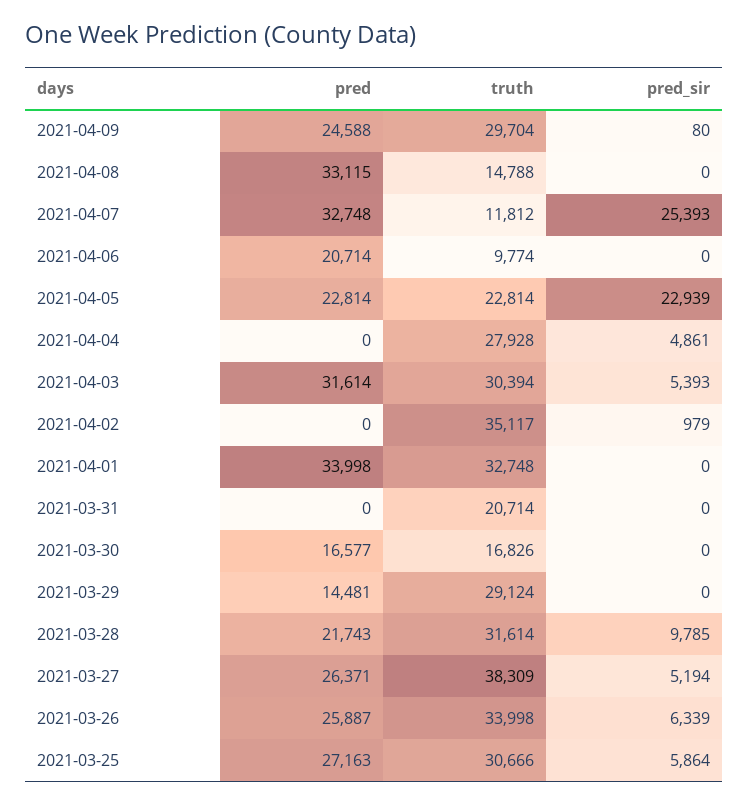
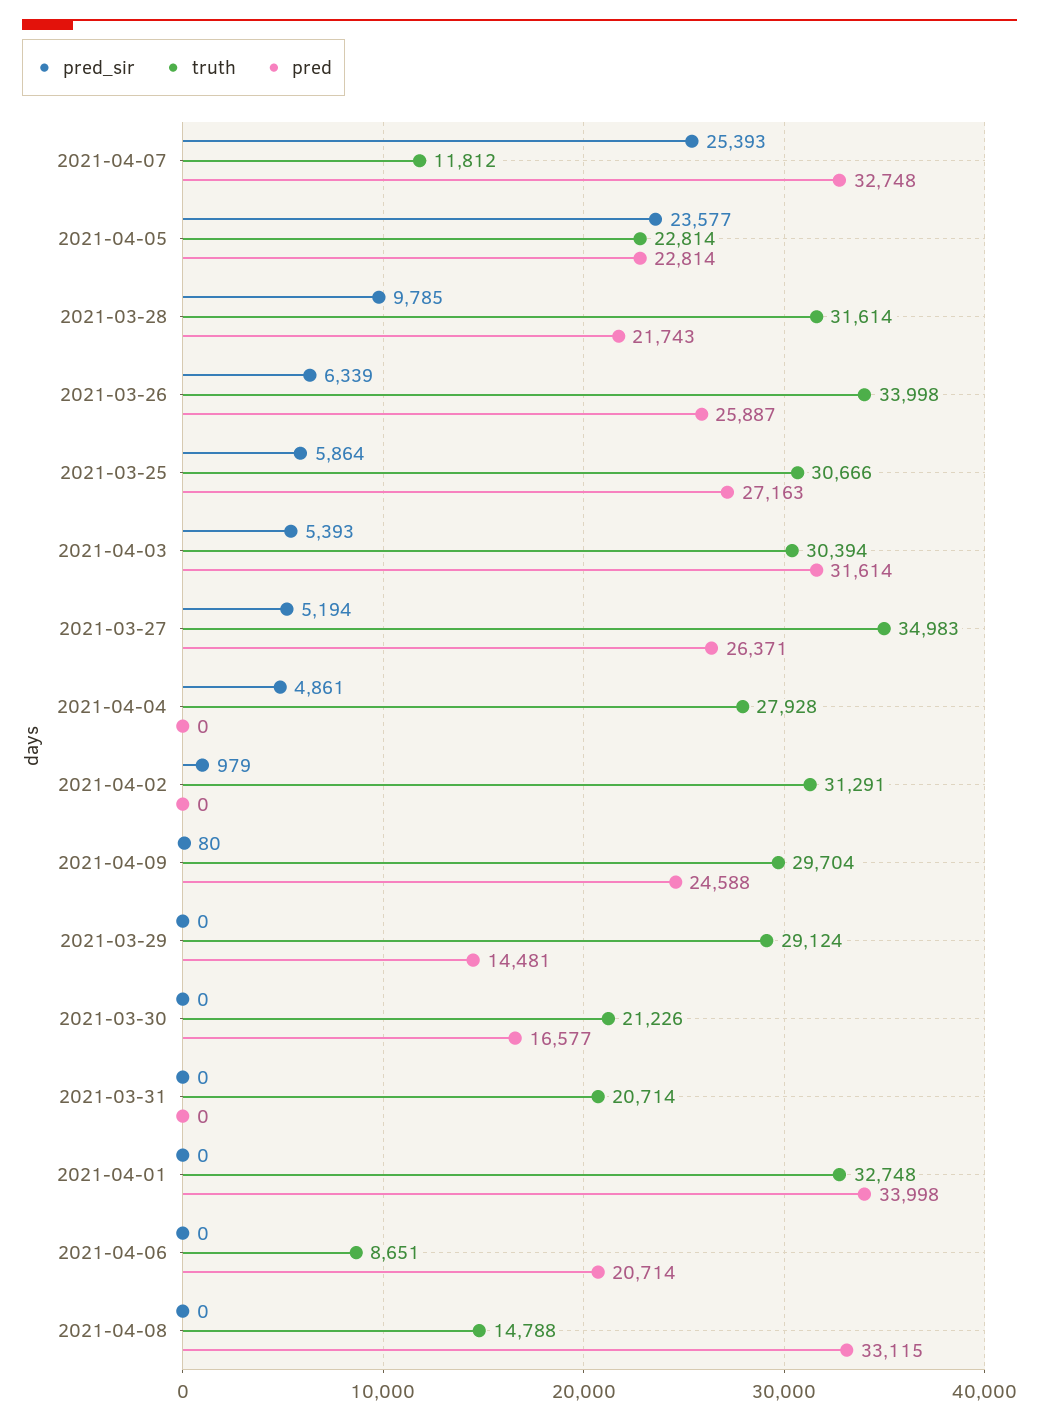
truth, 2021-04-06: 9774 -> 8651
pred_sir, 2021-04-05: 22939 -> 23577
truth, 2021-04-02: 35117 -> 31291
truth, 2021-03-30: 16826 -> 21226
truth, 2021-03-27: 38309 -> 34983

